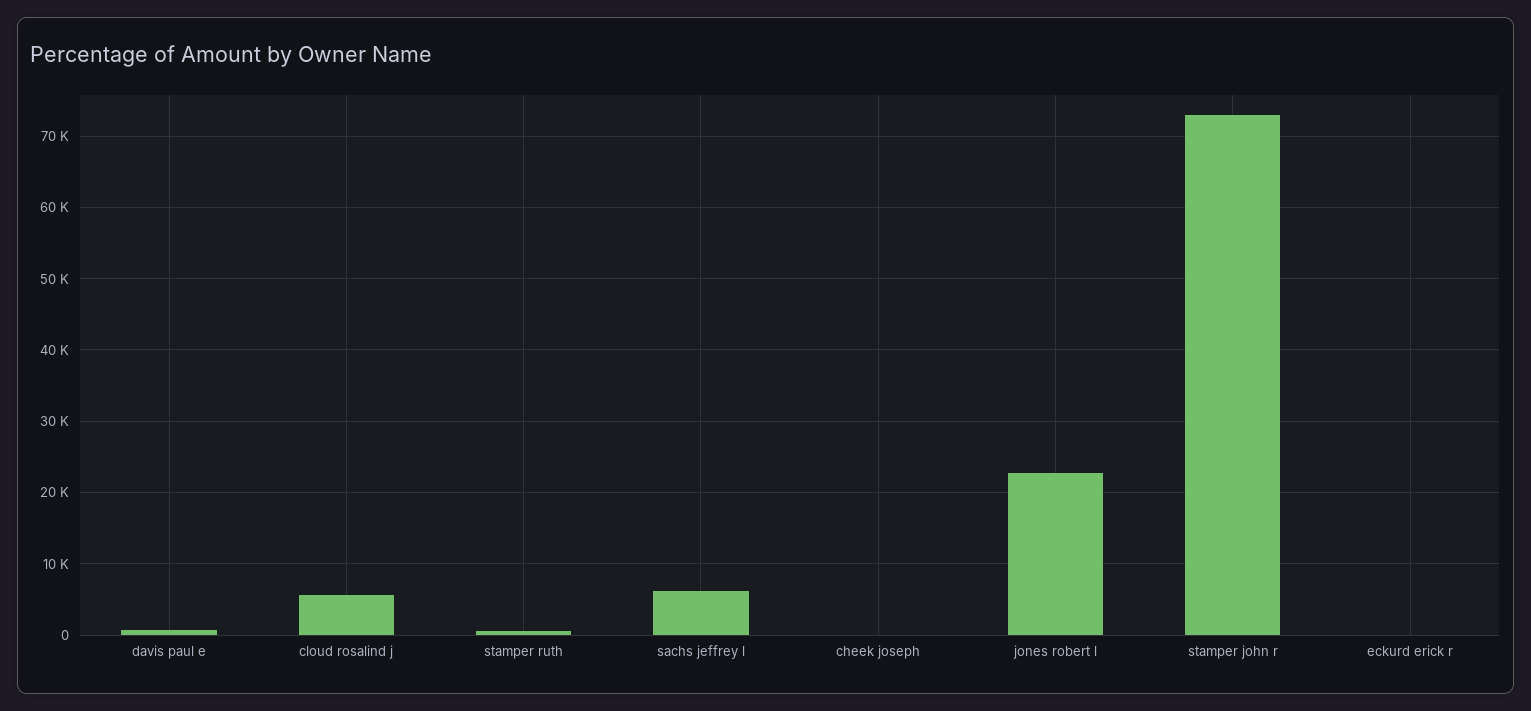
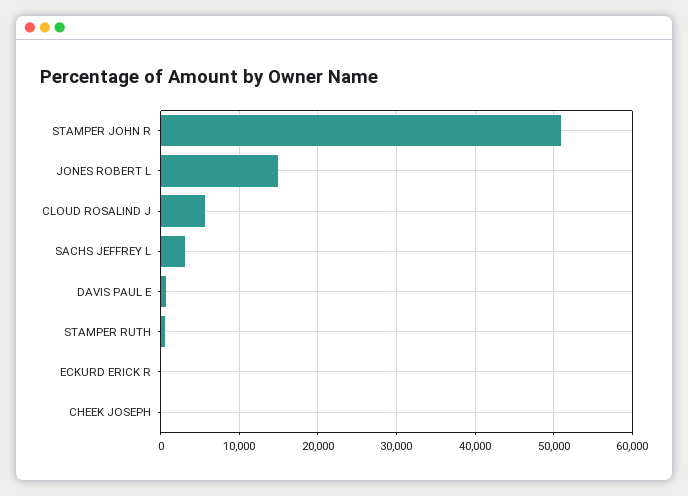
sachs jeffrey l: 6000 -> 3000
jones robert l: 23000 -> 15000
stamper john r: 73000 -> 51000

